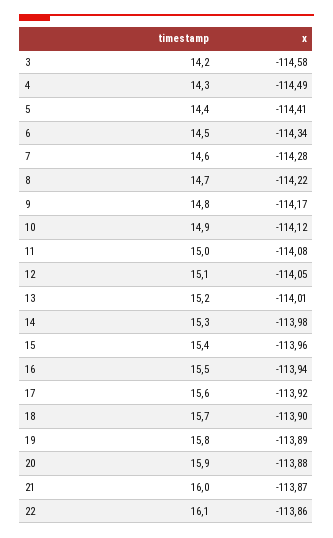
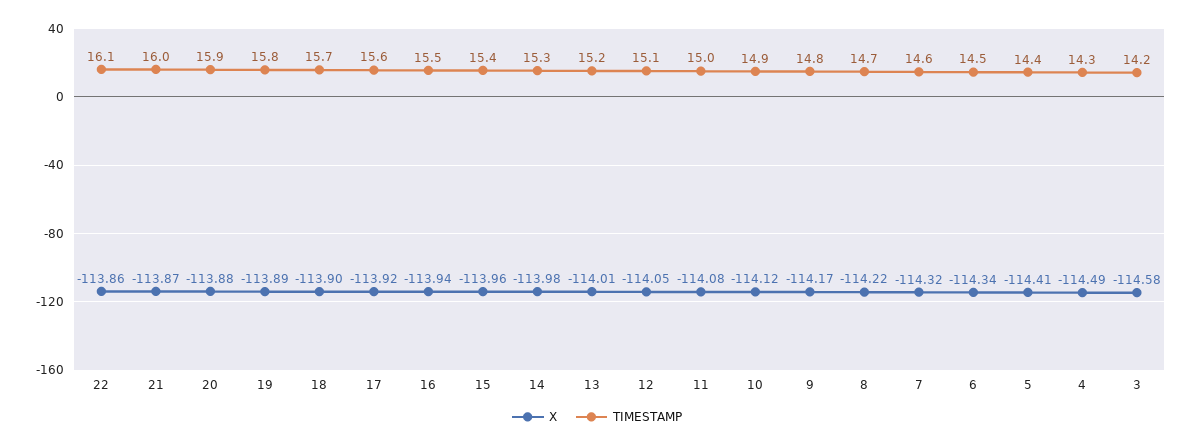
x, 7: -114.28 -> -114.32

